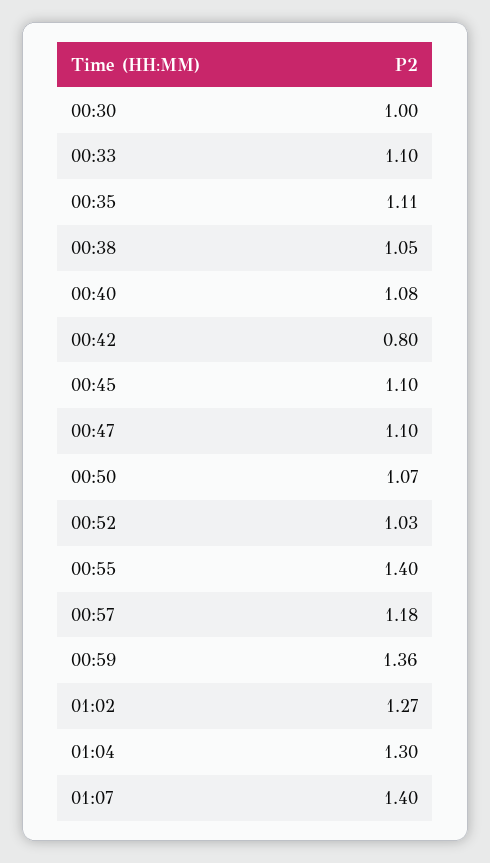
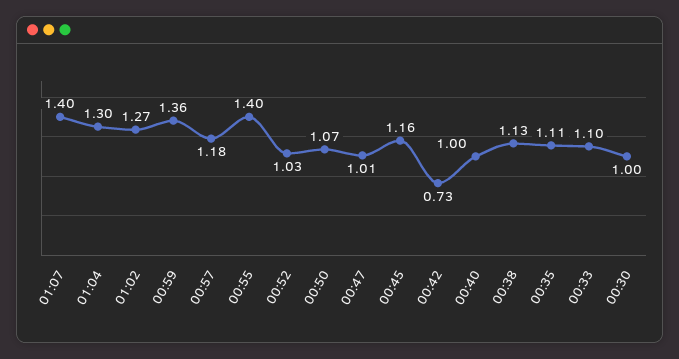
00:38: 1.05 -> 1.13
00:40: 1.08 -> 1
00:42: 0.8 -> 0.73
00:45: 1.1 -> 1.16
00:47: 1.1 -> 1.01

